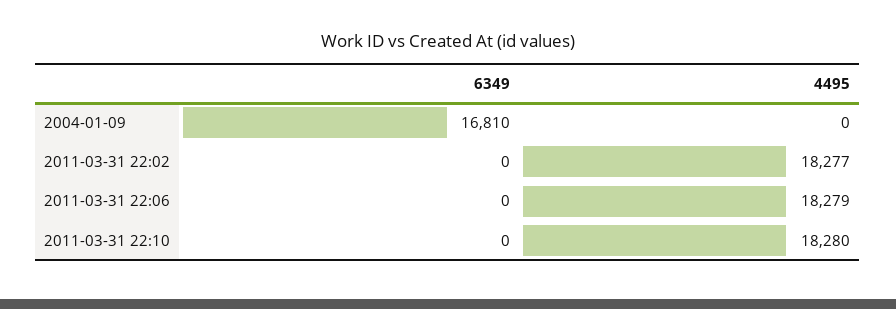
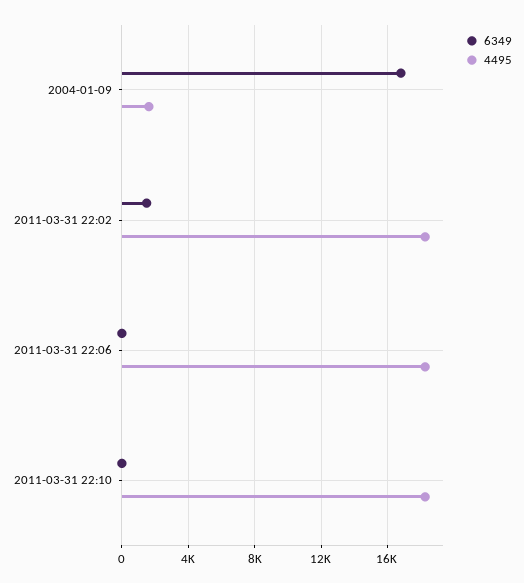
4495, 2004-01-09: 0 -> 1500
6349, 2011-03-31 22:02: 0 -> 1500

